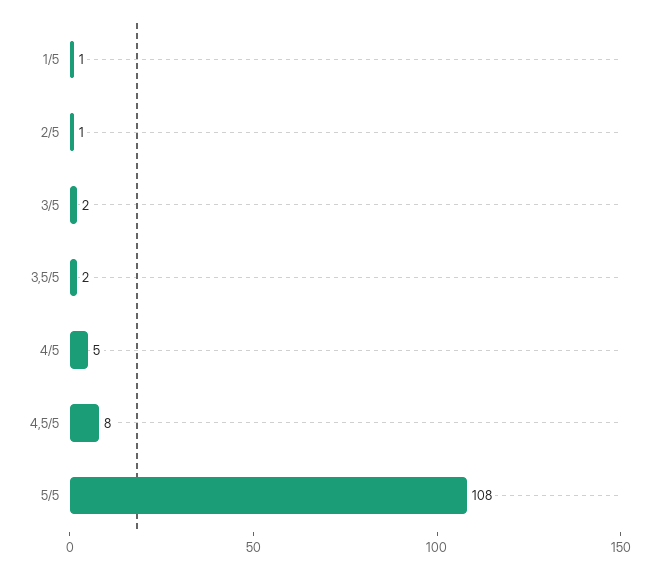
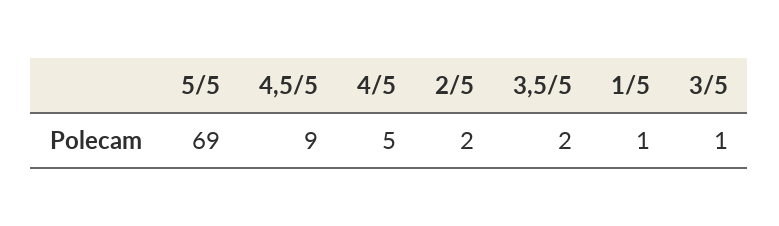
2/5: 1 -> 2
3/5: 2 -> 1
4,5/5: 8 -> 9
5/5: 108 -> 69

